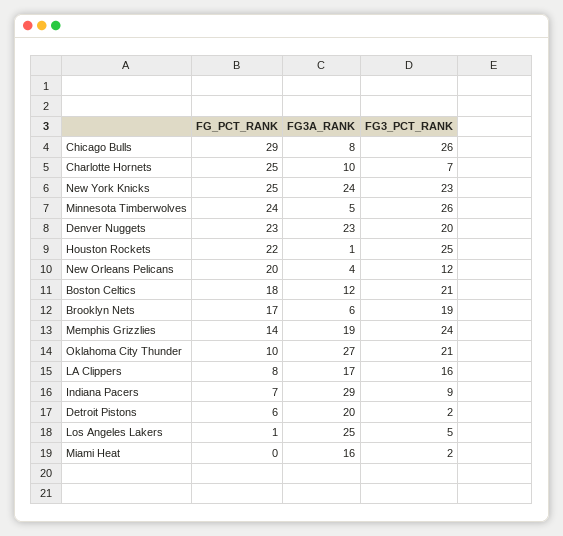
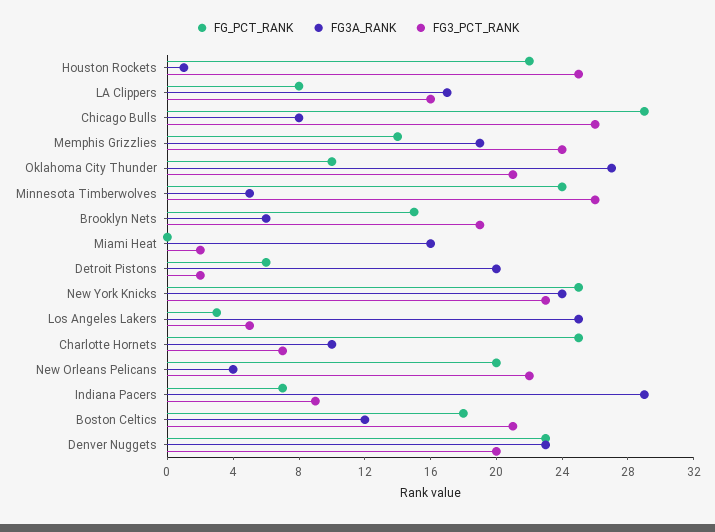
FG3_PCT_RANK, New Orleans Pelicans: 12 -> 22
FG_PCT_RANK, Brooklyn Nets: 17 -> 15
FG_PCT_RANK, Los Angeles Lakers: 1 -> 3

